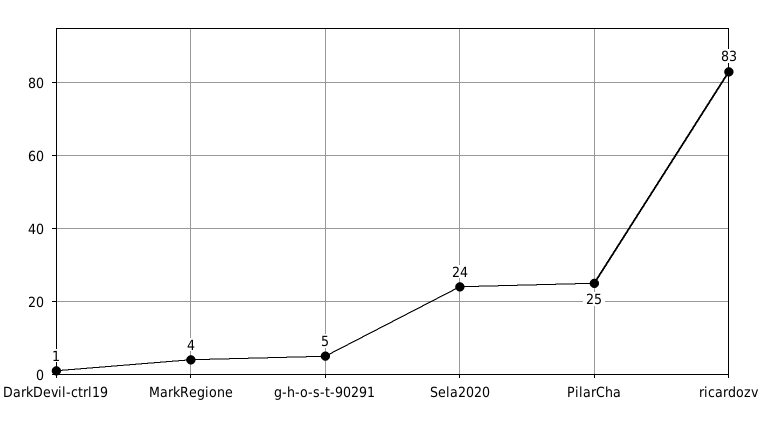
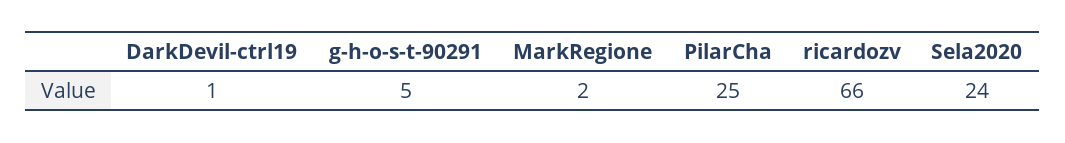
MarkRegione: 4 -> 2
ricardozv: 83 -> 66

